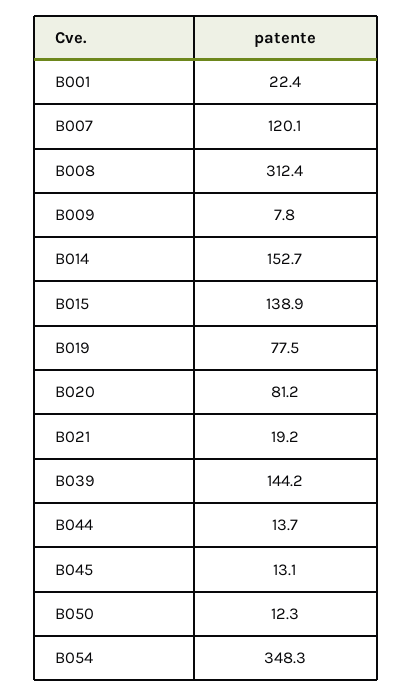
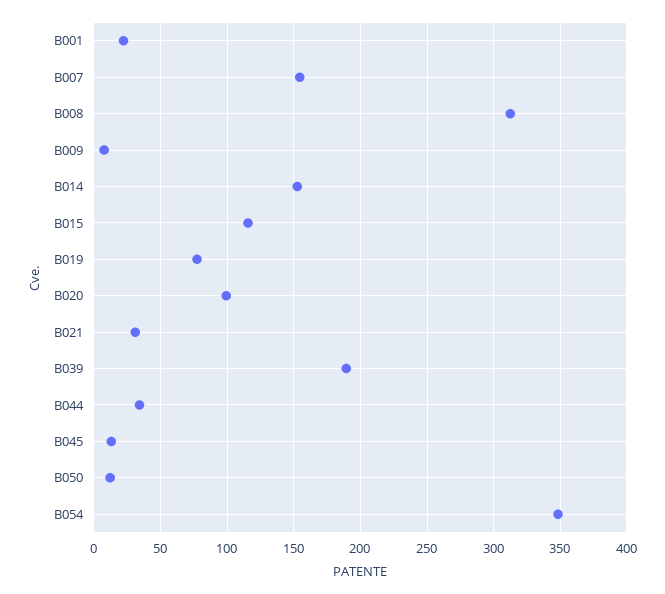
B007: 120.1 -> 155
B015: 138.9 -> 115
B020: 81.2 -> 100
B021: 19.2 -> 30
B039: 144.2 -> 190
B044: 13.7 -> 35

